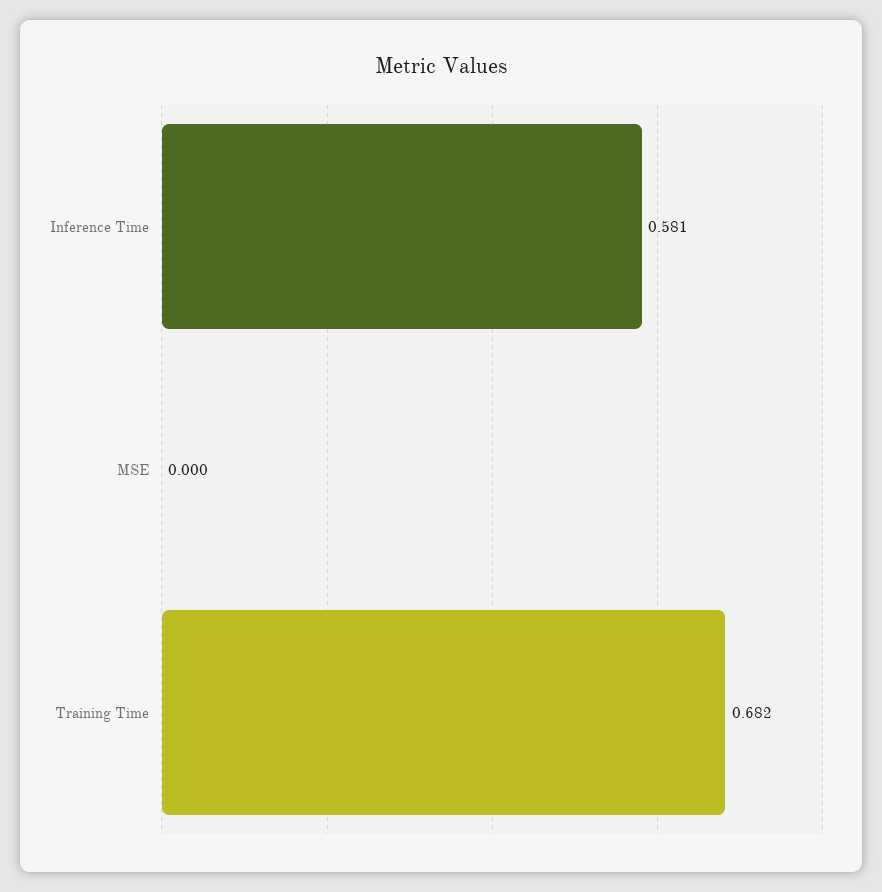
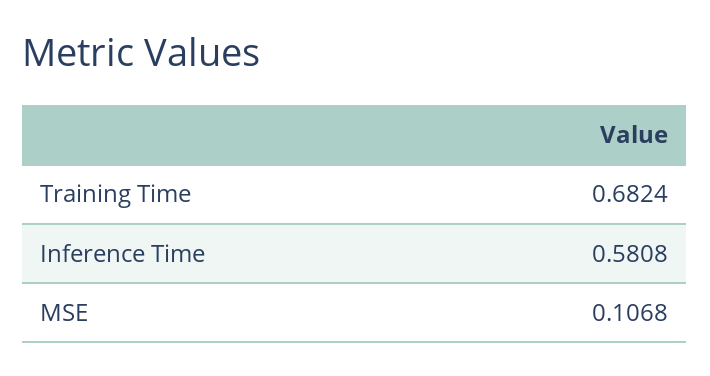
MSE: 0 -> 0.1068

